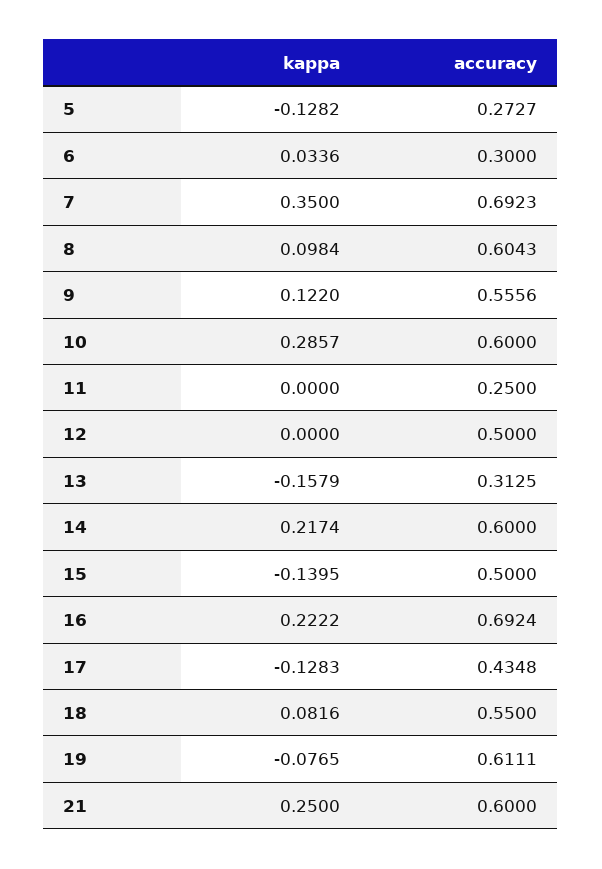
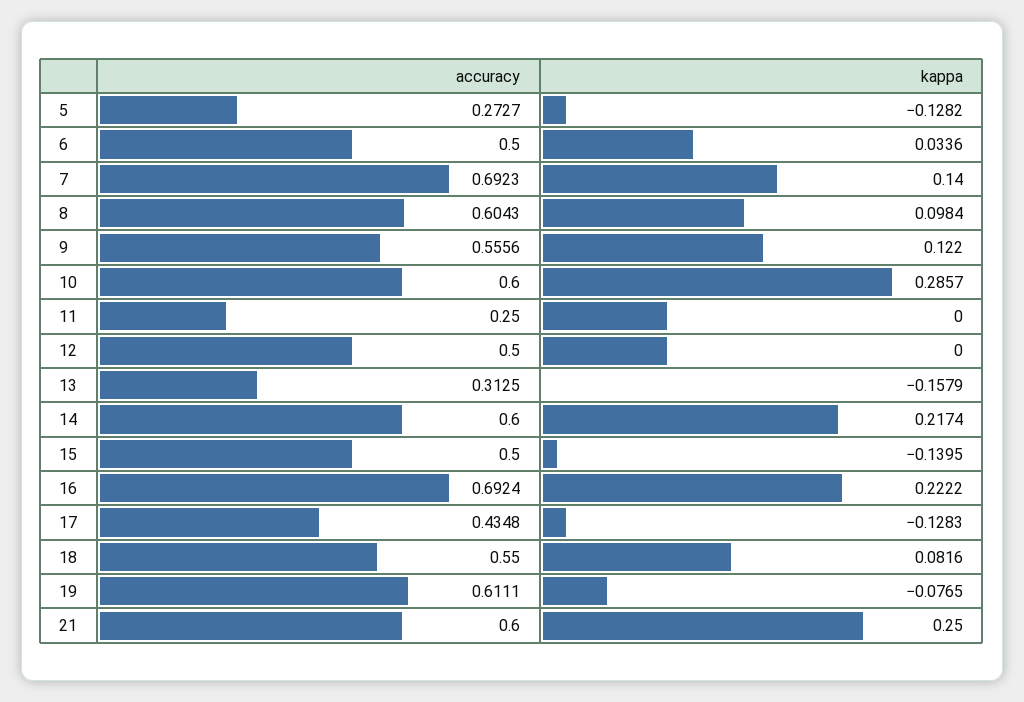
accuracy, 6: 0.3 -> 0.5
kappa, 7: 0.35 -> 0.14

